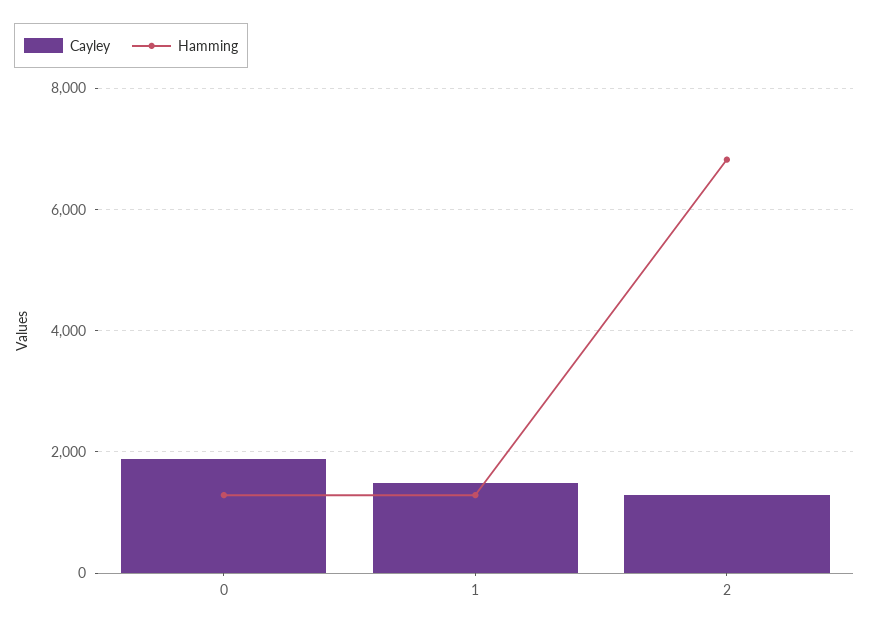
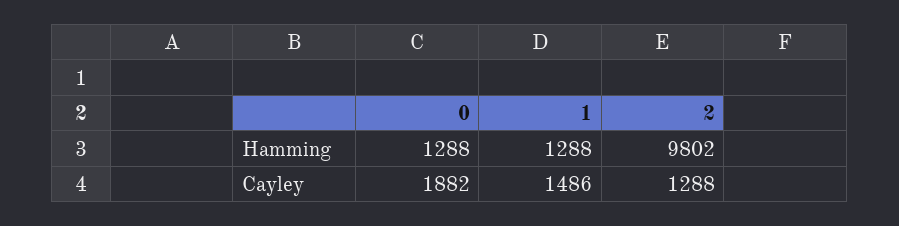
Hamming, 2: 6800 -> 9802

